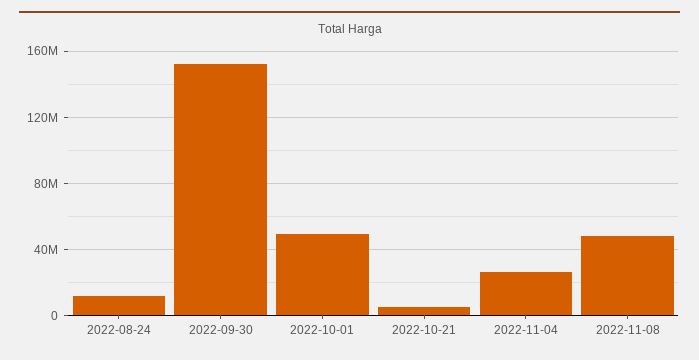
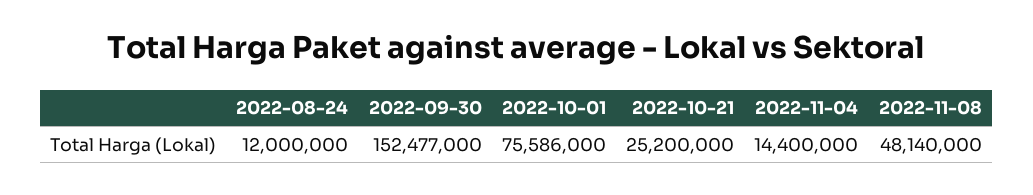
2022-10-01: 50000000 -> 75586000
2022-10-21: 5000000 -> 25200000
2022-11-04: 25000000 -> 14400000

